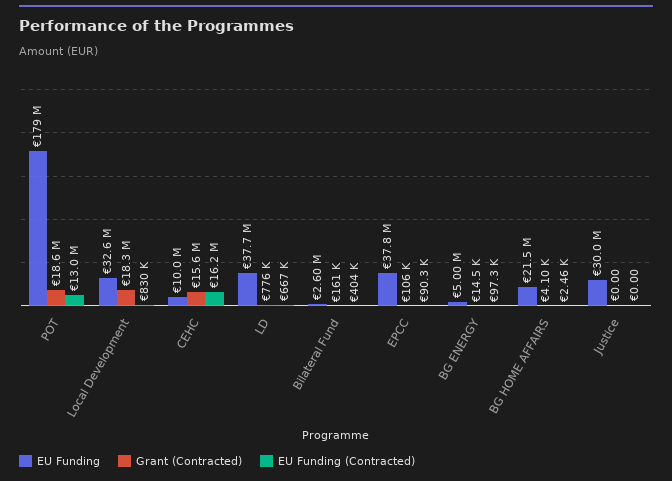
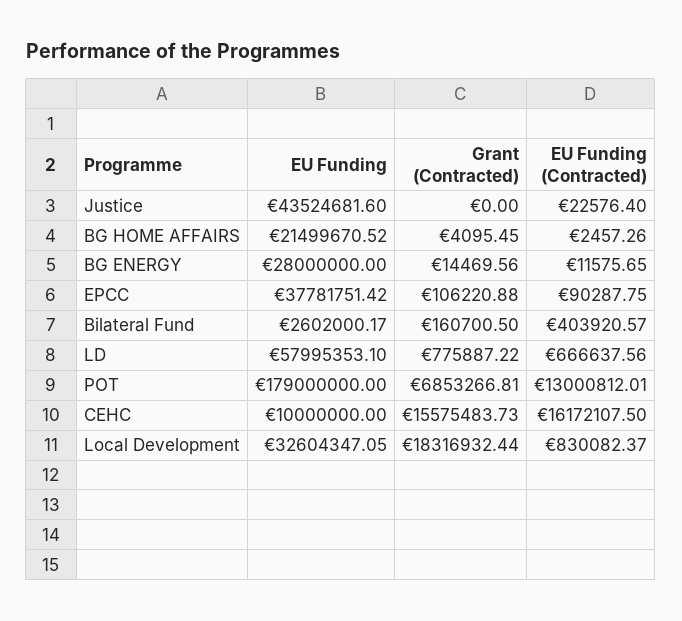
Grant (Contracted), POT: 18600000 -> 6853266.81
EU Funding, LD: 37700000 -> 57995353.1
EU Funding, BG ENERGY: 5000000 -> 28000000
EU Funding (Contracted), BG ENERGY: 97300 -> 11575.65
EU Funding, Justice: 30000000 -> 43524681.6
EU Funding (Contracted), Justice: 0 -> 22576.4

